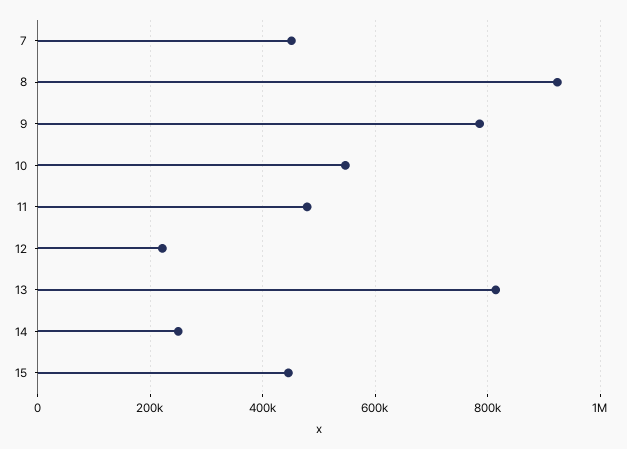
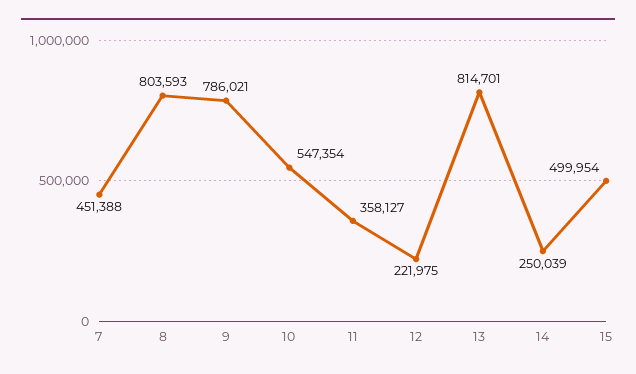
8: 920000 -> 803593
11: 480000 -> 358127
15: 440000 -> 499954

